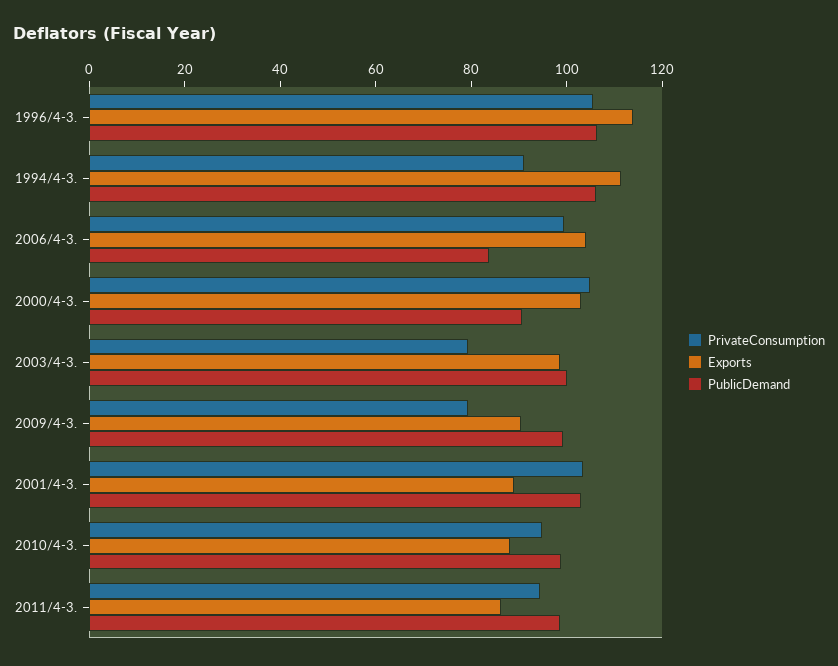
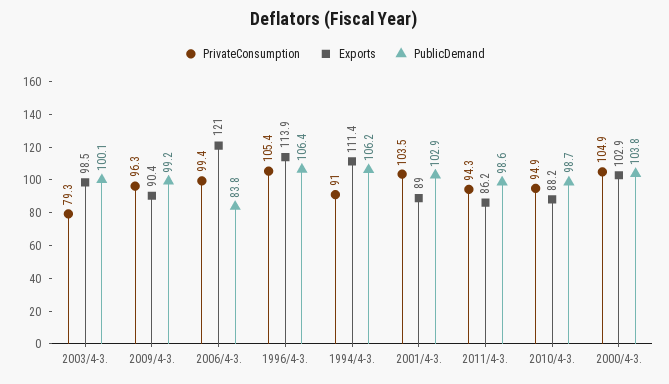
Exports, 2006/4-3.: 105 -> 121
PublicDemand, 2000/4-3.: 90 -> 103.8
PrivateConsumption, 2009/4-3.: 80 -> 96.3

